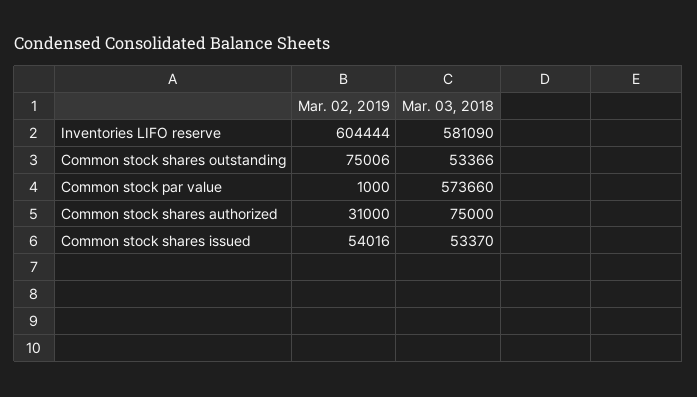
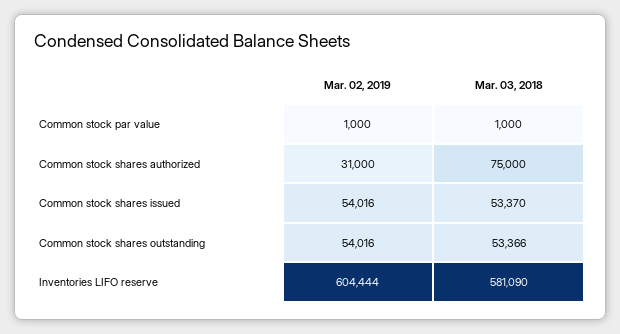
Mar. 02, 2019, Common stock shares outstanding: 75006 -> 54016
Mar. 03, 2018, Common stock par value: 573660 -> 1000

